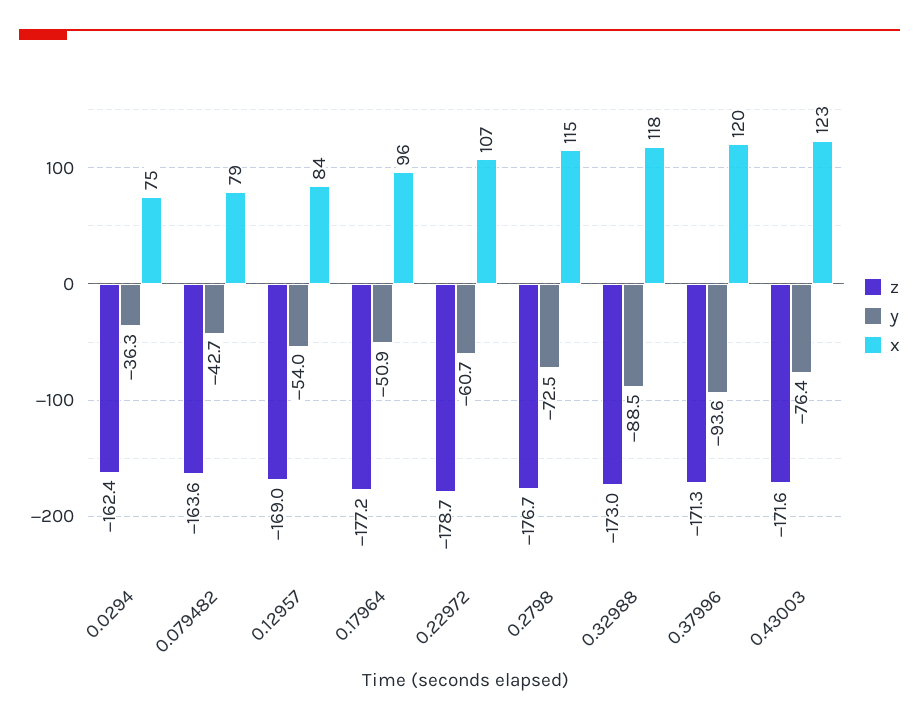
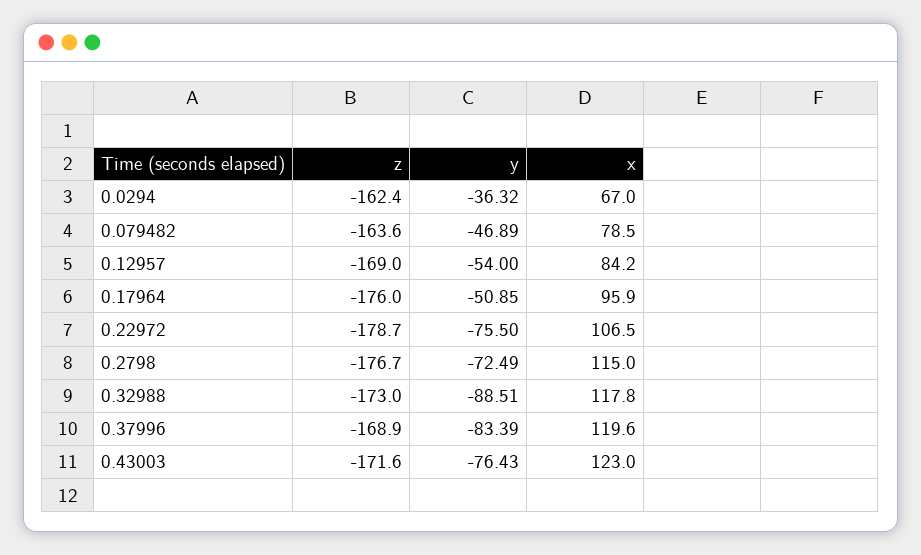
x, 0.0294: 75 -> 67
y, 0.079482: -42.7 -> -46.89
z, 0.17964: -177.2 -> -176
y, 0.22972: -60.7 -> -75.5
z, 0.37996: -171.3 -> -168.9
y, 0.37996: -93.6 -> -83.39

